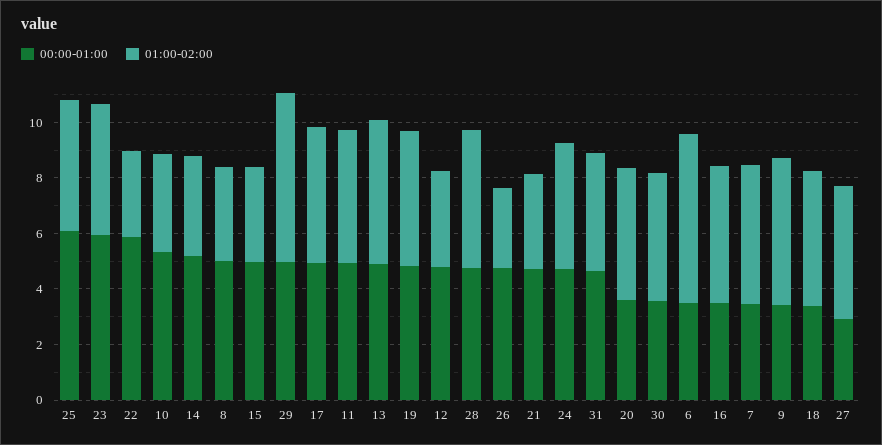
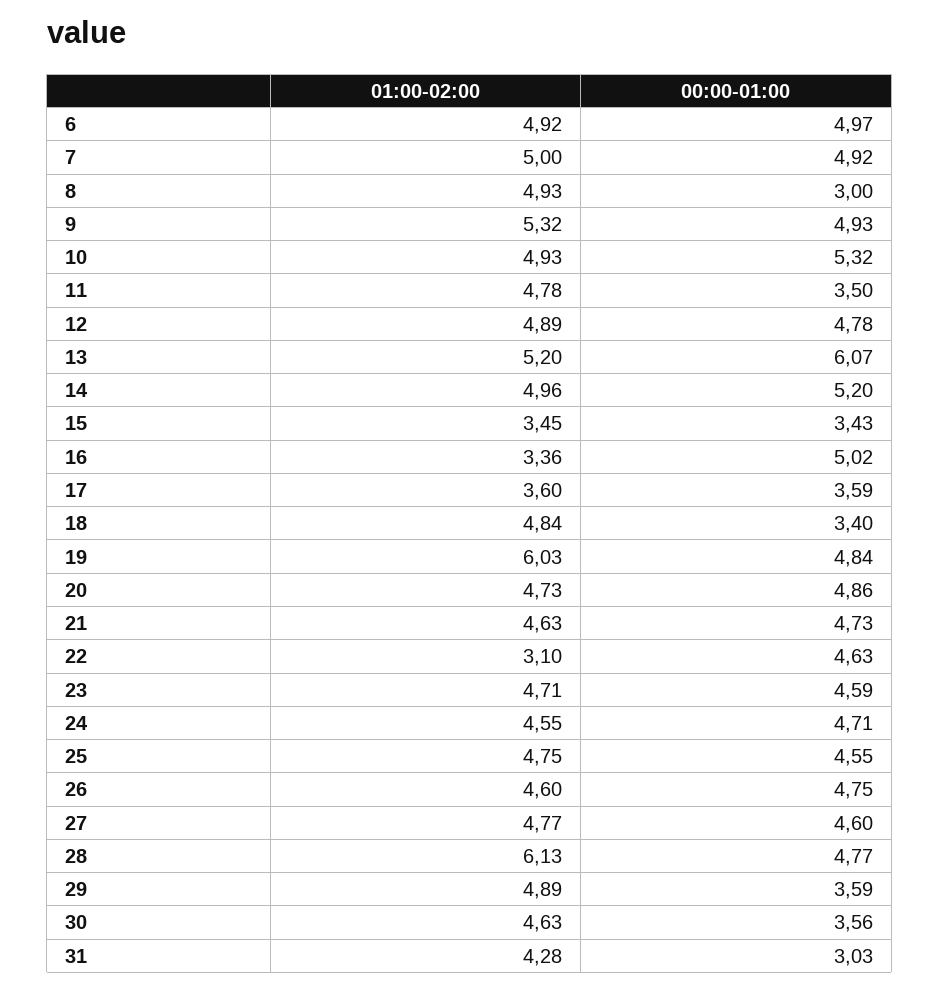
00:00-01:00, 25: 6 -> 4.55
00:00-01:00, 23: 6 -> 4.59
00:00-01:00, 22: 6 -> 4.63
01:00-02:00, 10: 3.5 -> 4.93
01:00-02:00, 14: 3.5 -> 4.96
00:00-01:00, 8: 5 -> 3
01:00-02:00, 8: 3.5 -> 4.93
00:00-01:00, 15: 5 -> 3.43
00:00-01:00, 29: 5 -> 3.59
01:00-02:00, 29: 6 -> 4.89
00:00-01:00, 17: 5 -> 3.59
01:00-02:00, 17: 5 -> 3.6
00:00-01:00, 11: 5 -> 3.5
00:00-01:00, 13: 5 -> 6.07
01:00-02:00, 19: 5 -> 6.03
01:00-02:00, 12: 3.5 -> 4.89
01:00-02:00, 28: 5 -> 6.13
01:00-02:00, 26: 3 -> 4.6
01:00-02:00, 21: 3.5 -> 4.63
00:00-01:00, 31: 4.5 -> 3.03
00:00-01:00, 20: 3.5 -> 4.86
00:00-01:00, 6: 3.5 -> 4.97
01:00-02:00, 6: 6 -> 4.92
00:00-01:00, 16: 3.5 -> 5.02
01:00-02:00, 16: 5 -> 3.36
00:00-01:00, 7: 3.5 -> 4.92
00:00-01:00, 9: 3.5 -> 4.93
00:00-01:00, 27: 3 -> 4.6

